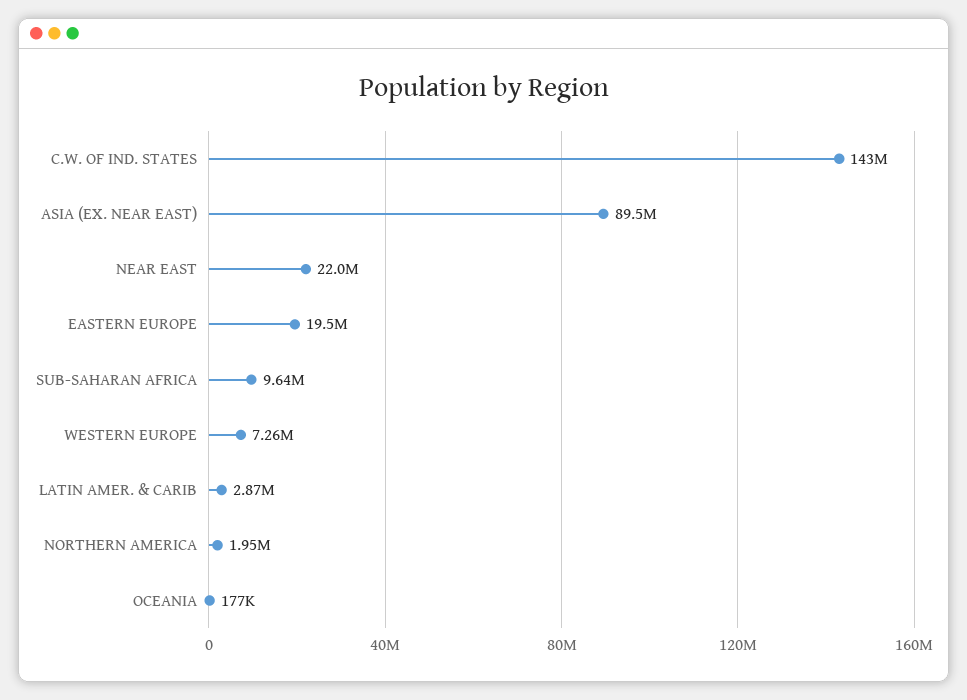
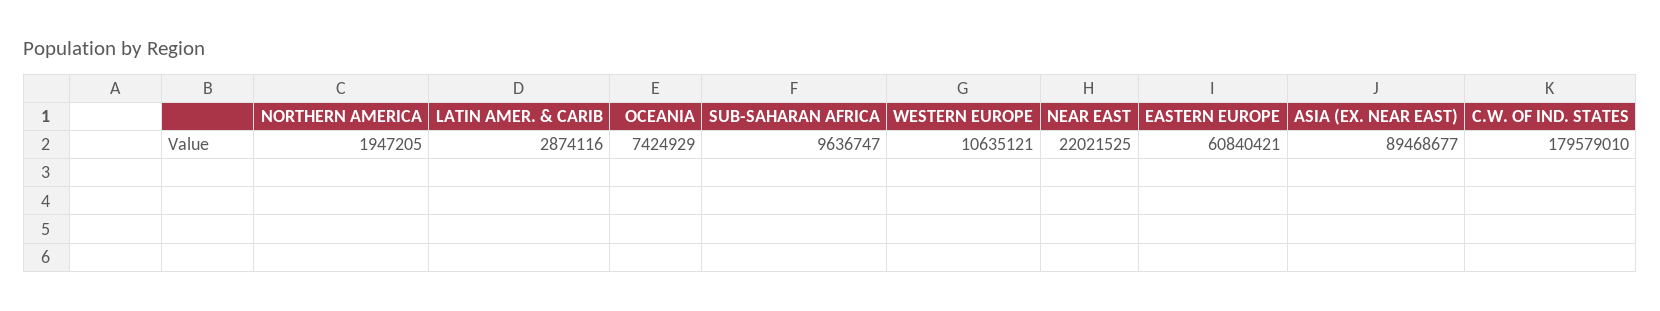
C.W. OF IND. STATES: 143000000 -> 179579010
EASTERN EUROPE: 19500000 -> 60840421
WESTERN EUROPE: 7260000 -> 10635121
OCEANIA: 177000 -> 7424929

